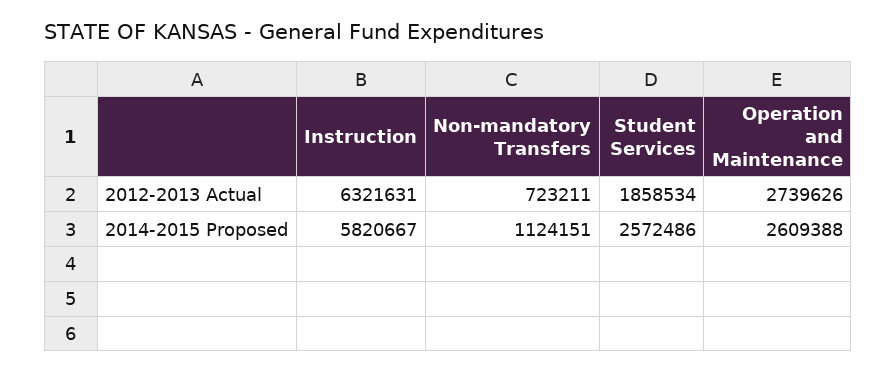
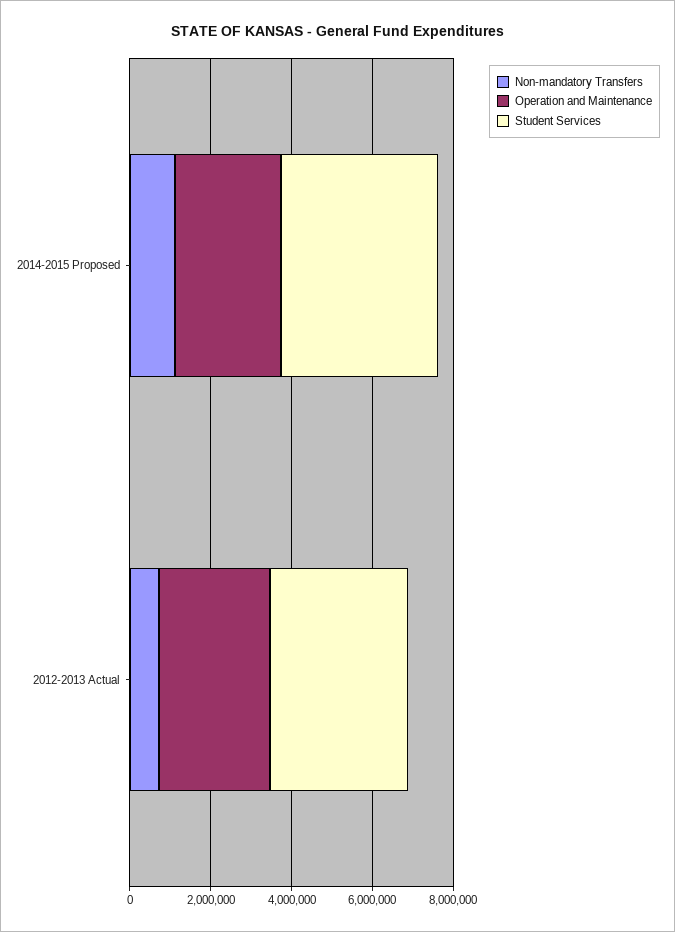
Instruction, 2012-2013 Actual: 6321631 -> none
Student Services, 2012-2013 Actual: 1858534 -> 3500000
Instruction, 2014-2015 Proposed: 5820667 -> none
Student Services, 2014-2015 Proposed: 2572486 -> 4000000

